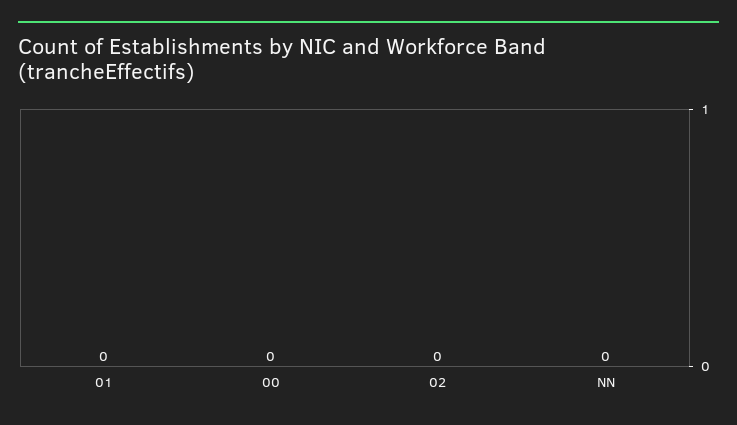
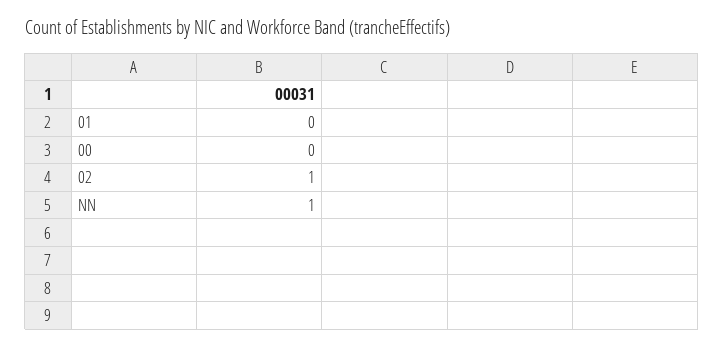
02: 0 -> 1
NN: 0 -> 1

